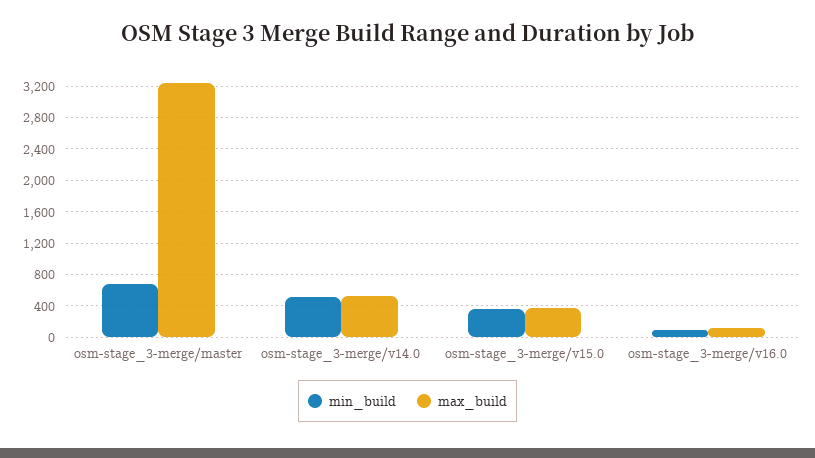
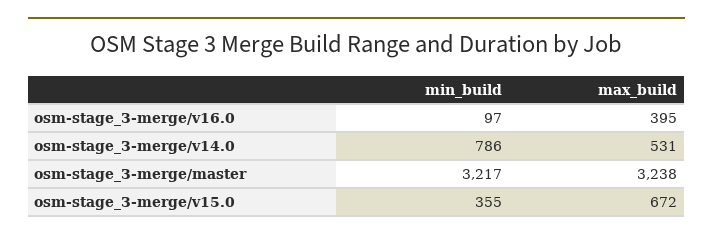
min_build, osm-stage_3-merge/master: 700 -> 3217
min_build, osm-stage_3-merge/v14.0: 500 -> 786
max_build, osm-stage_3-merge/v15.0: 400 -> 672
max_build, osm-stage_3-merge/v16.0: 100 -> 395

